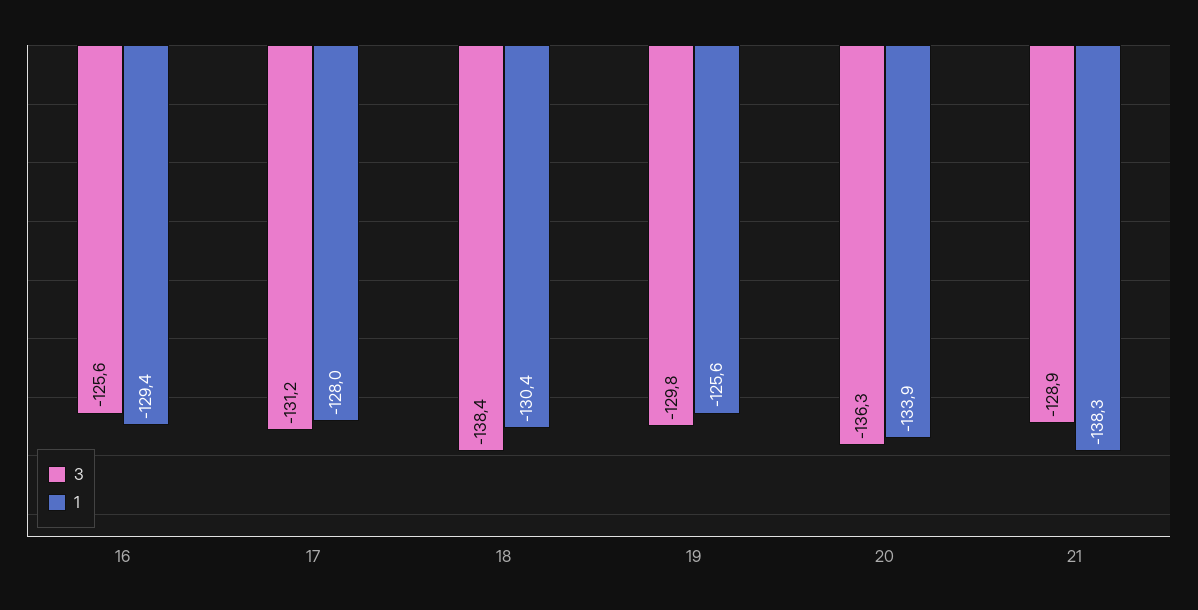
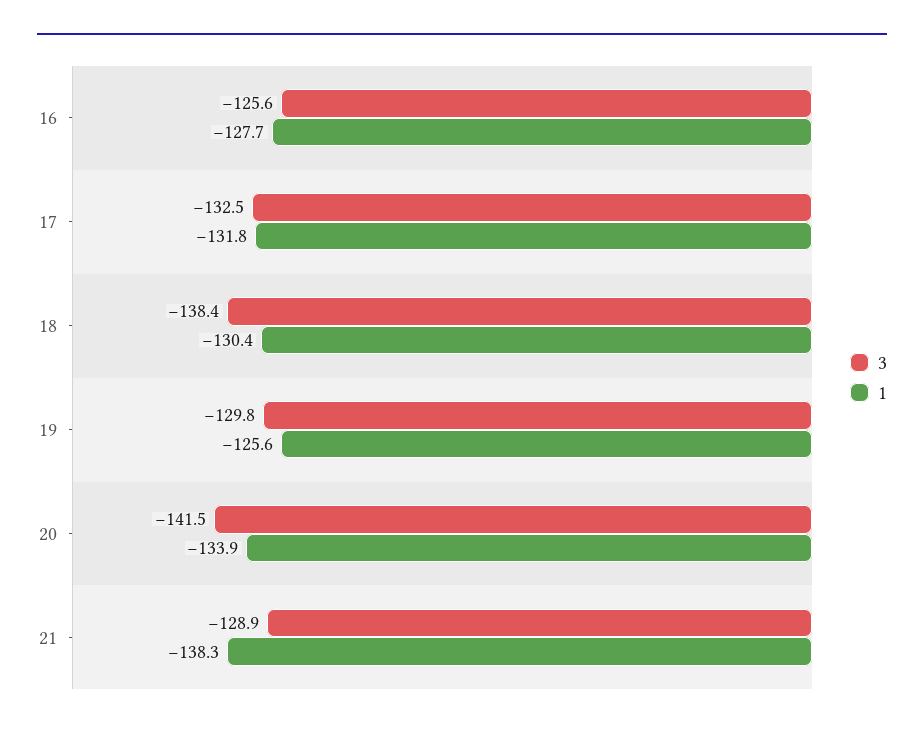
1, 16: -129.4 -> -127.7
3, 17: -131.2 -> -132.5
1, 17: -128 -> -131.8
3, 20: -136.3 -> -141.5

